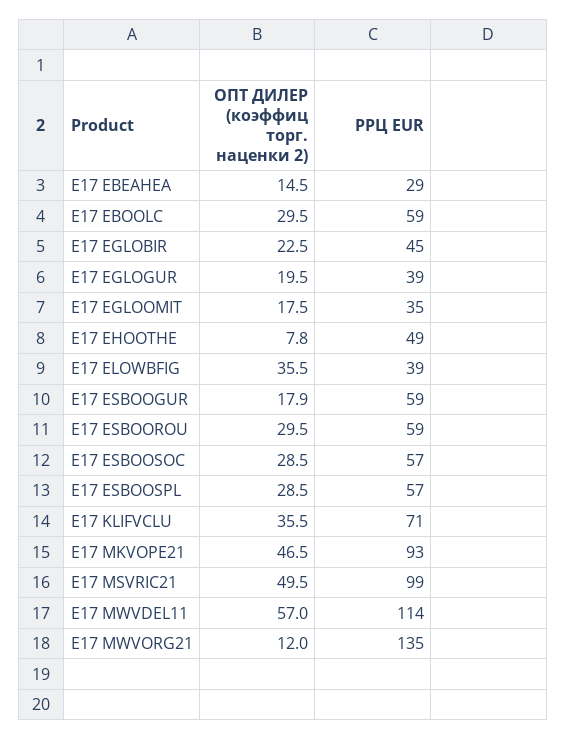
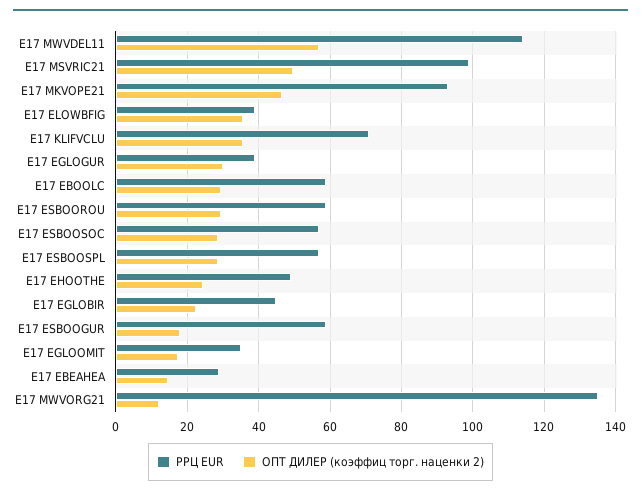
ОПТ ДИЛЕР (коэффиц торг. наценки 2), E17 EGLOGUR: 19.5 -> 30
ОПТ ДИЛЕР (коэффиц торг. наценки 2), E17 EHOOTHE: 7.8 -> 24

